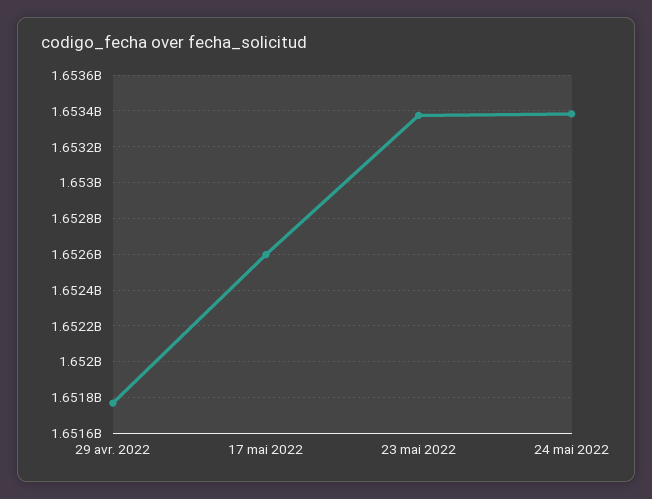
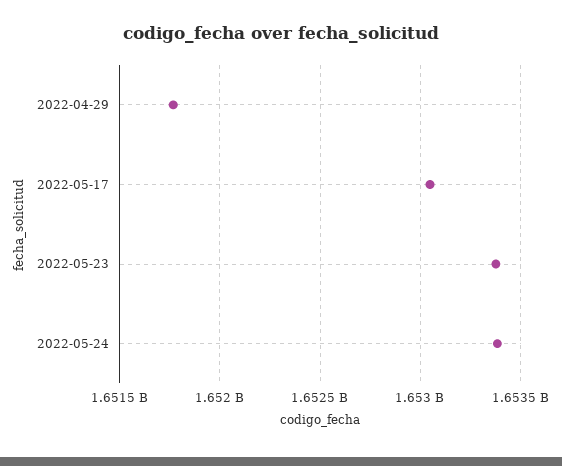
17 mai 2022: 1652600000 -> 1653050000

